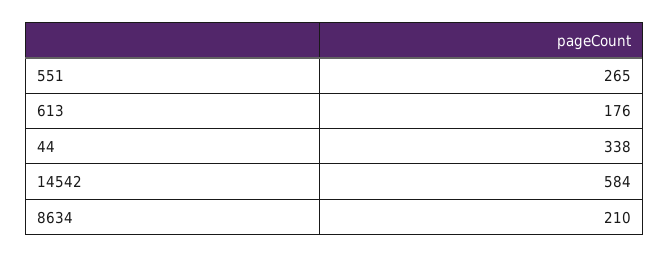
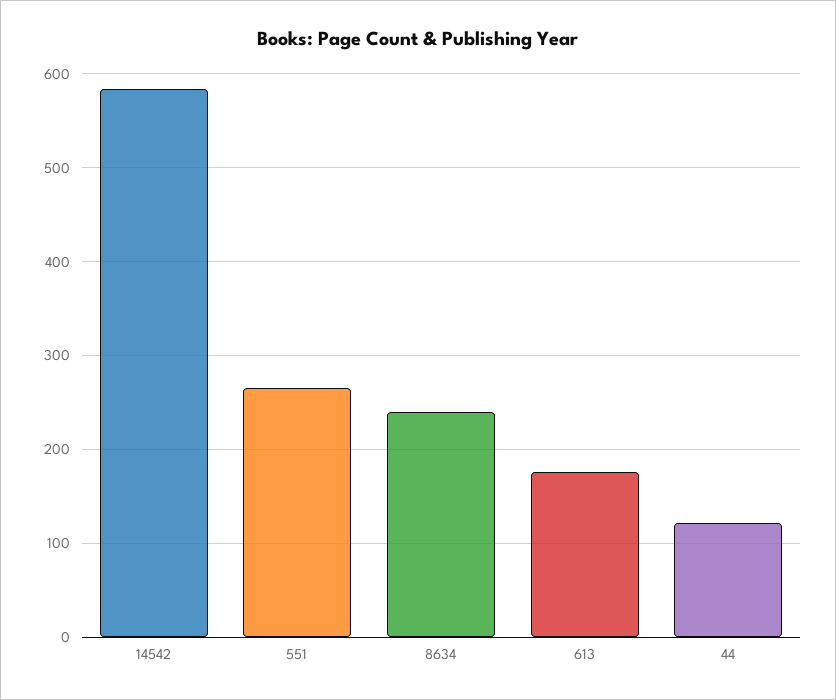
44: 338 -> 120
8634: 210 -> 240

